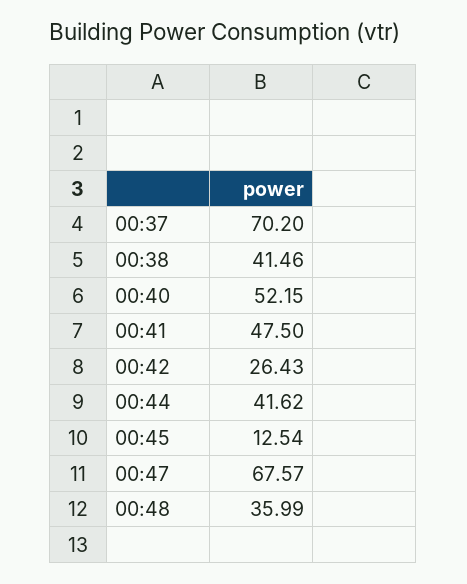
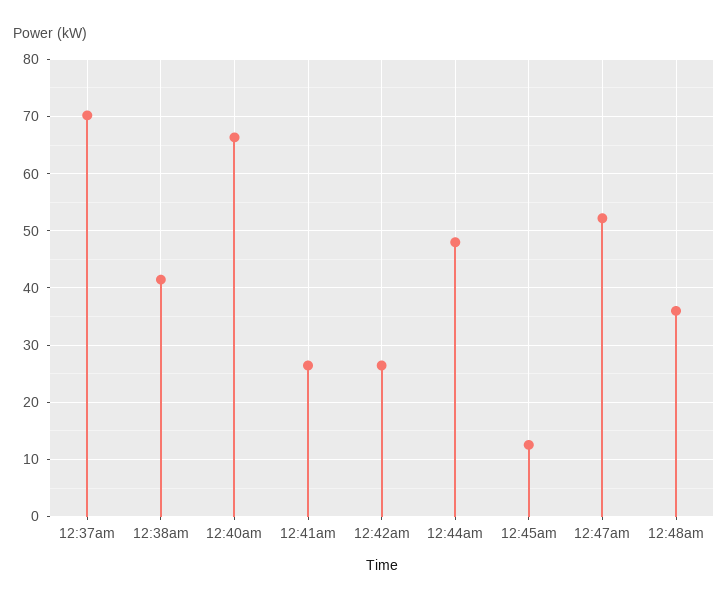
00:40: 52.15 -> 66
00:41: 47.5 -> 26
00:44: 41.62 -> 48
00:47: 67.57 -> 52

